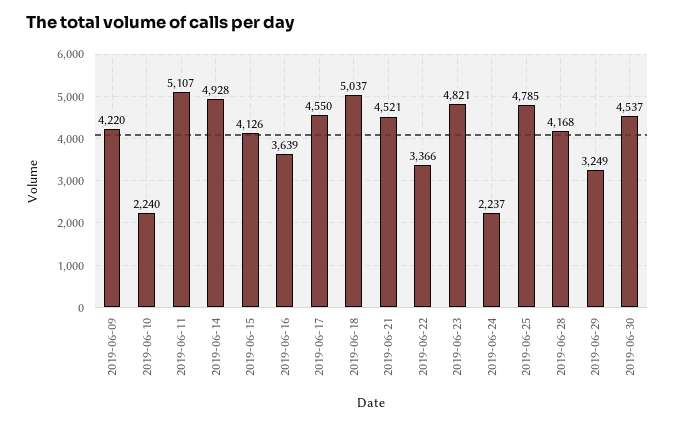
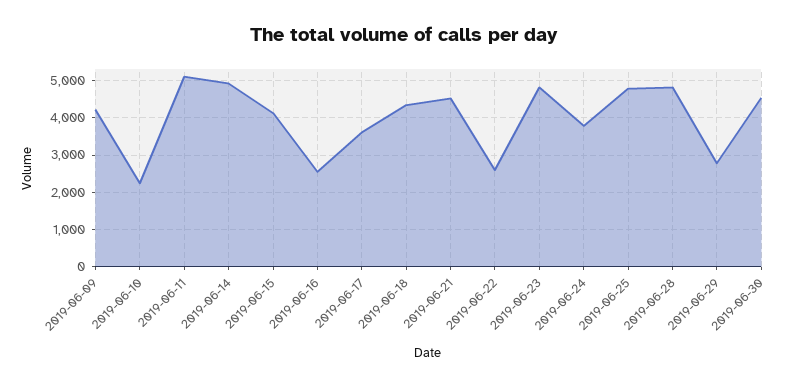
2019-06-16: 3639 -> 2600
2019-06-17: 4550 -> 3600
2019-06-18: 5037 -> 4400
2019-06-22: 3366 -> 2600
2019-06-24: 2237 -> 3800
2019-06-28: 4168 -> 4800
2019-06-29: 3249 -> 2800

